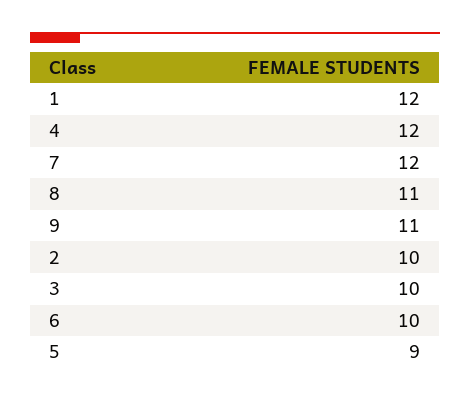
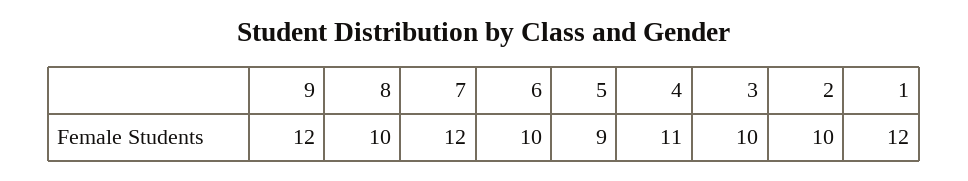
4: 12 -> 11
8: 11 -> 10
9: 11 -> 12

